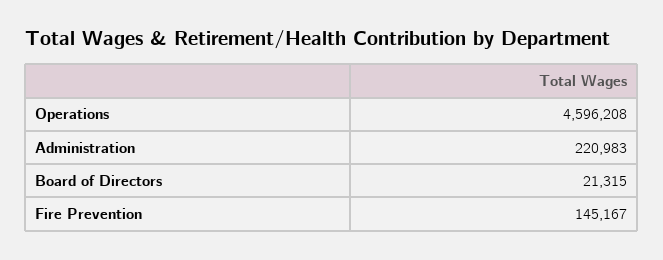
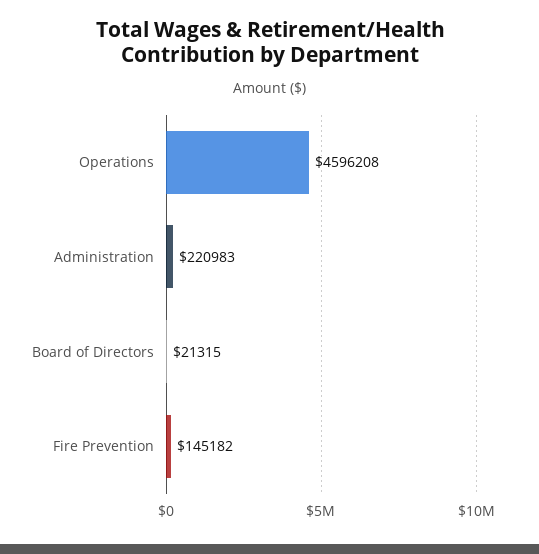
Fire Prevention: 145167 -> 145182

